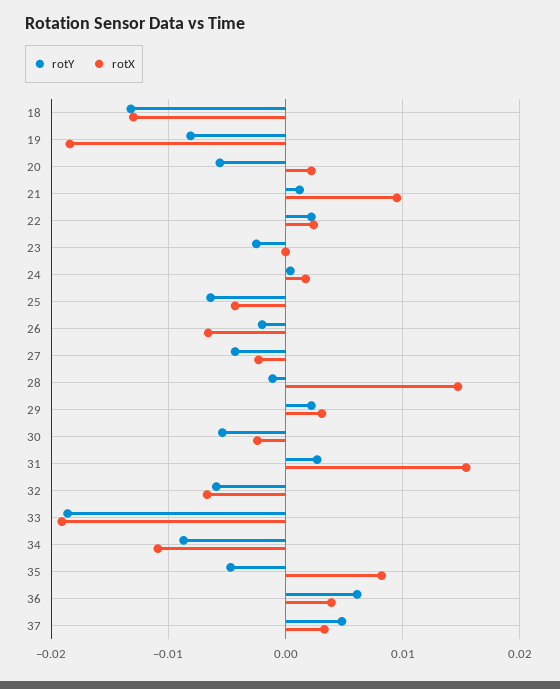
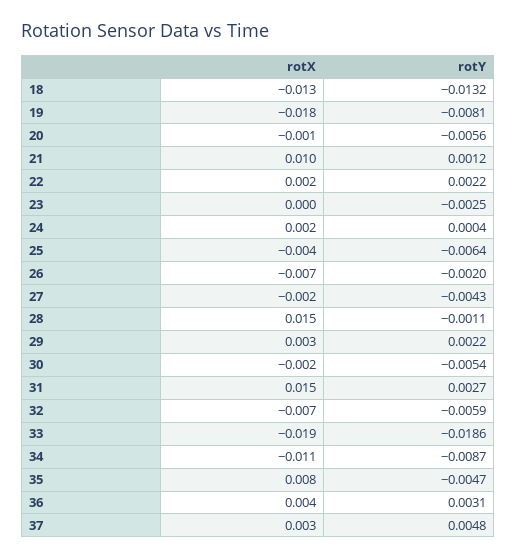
rotX, 20: 0.002 -> -0.001
rotY, 36: 0.006 -> 0.0031

